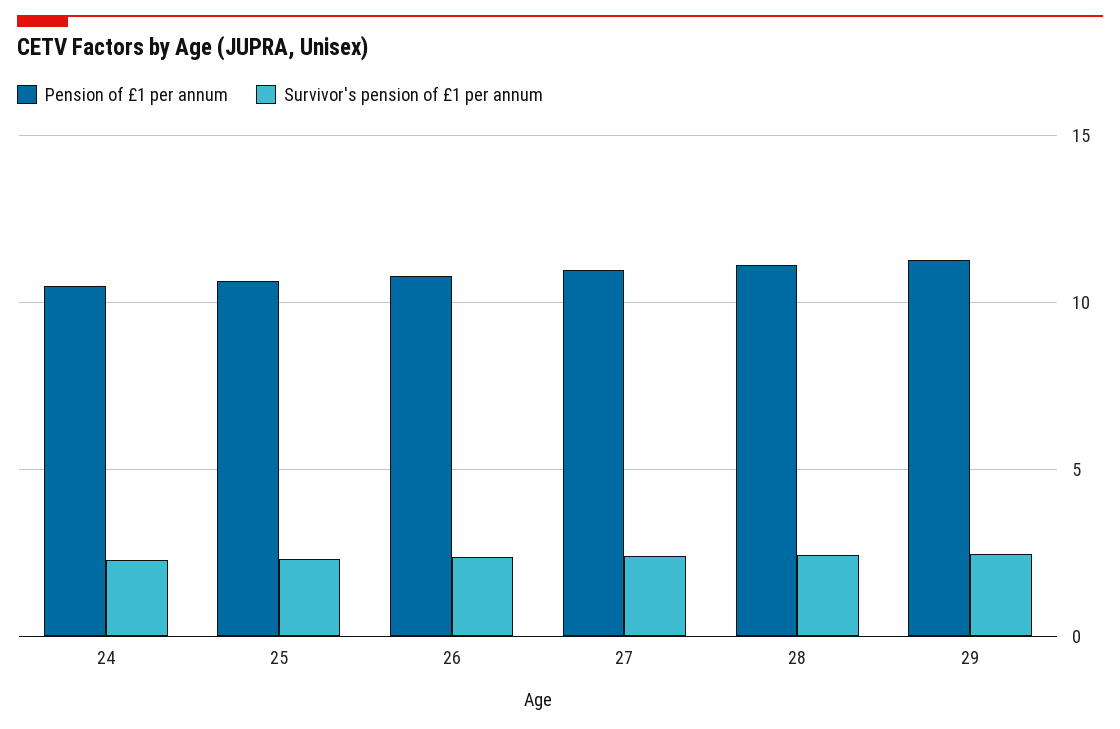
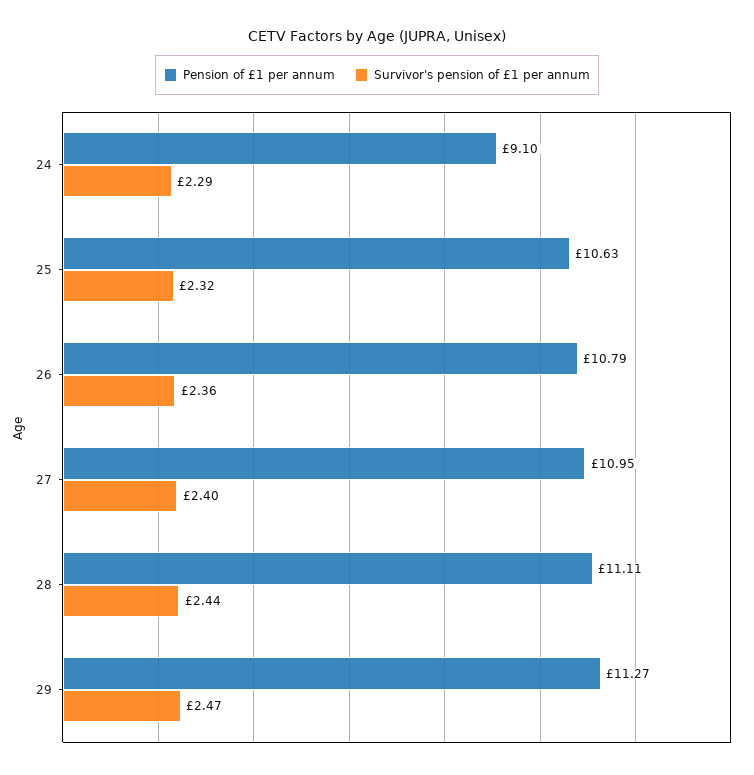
Pension of £1 per annum, 24: 10.5 -> 9.1

